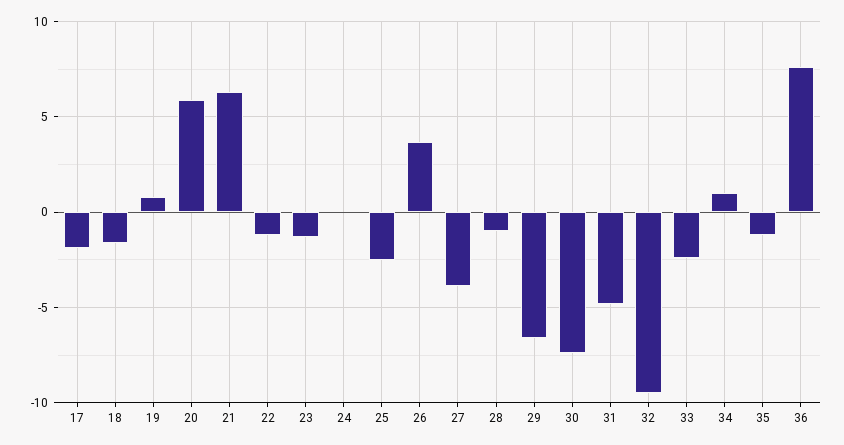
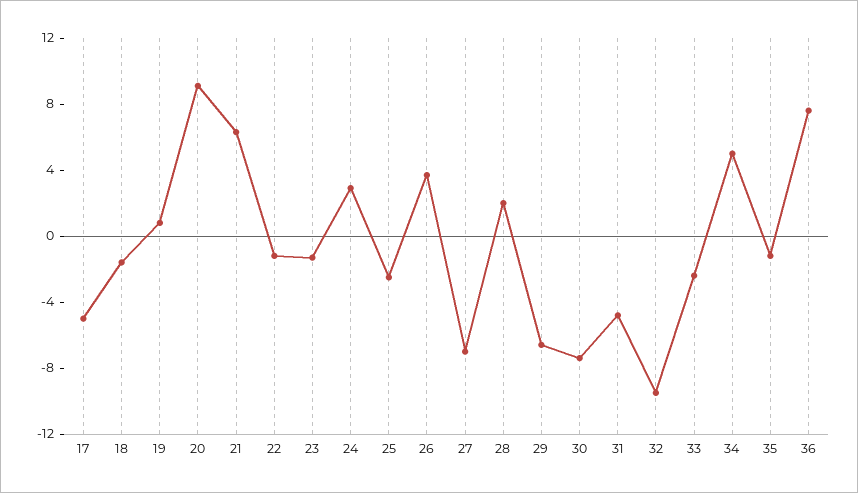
17: -2 -> -5
20: 6 -> 9
24: 0 -> 3
27: -4 -> -7
28: -1 -> 2
34: 1 -> 5

